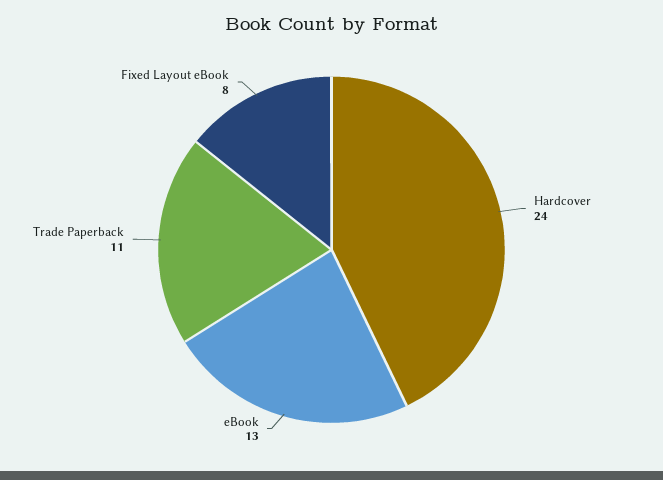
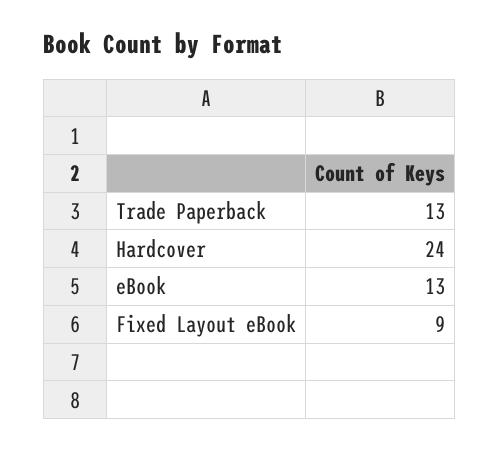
Trade Paperback: 11 -> 13
Fixed Layout eBook: 8 -> 9

